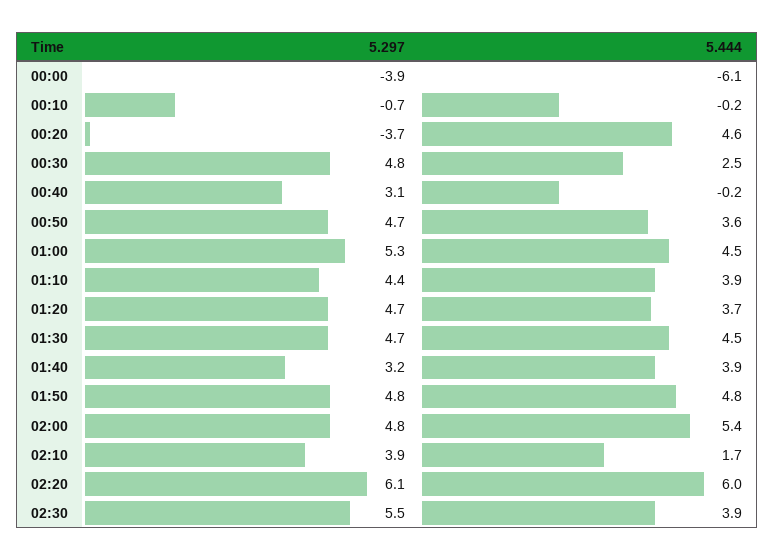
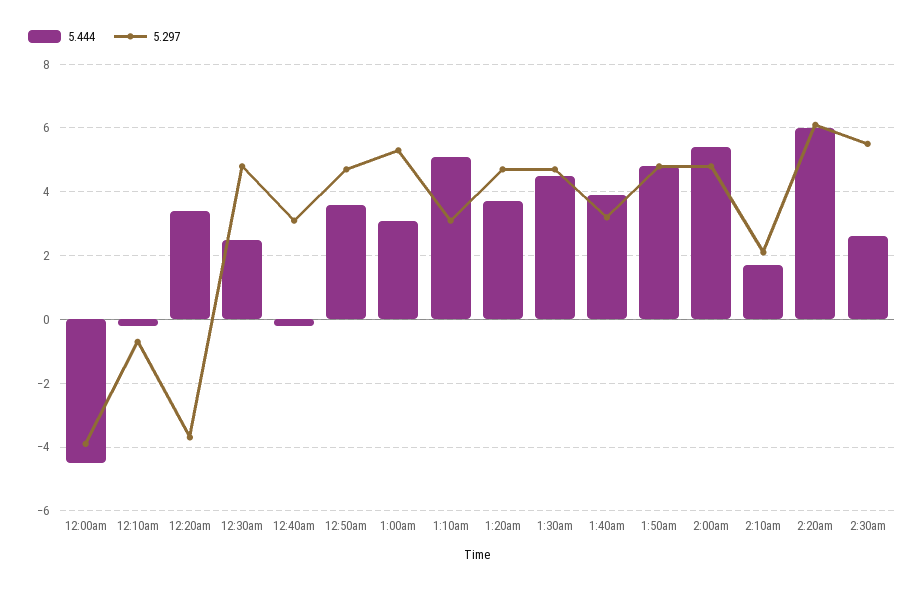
5.444, 00:00: -6.1 -> -4.5
5.444, 00:20: 4.6 -> 3.5
5.444, 01:00: 4.5 -> 3
5.297, 01:10: 4.4 -> 3
5.444, 01:10: 3.9 -> 5
5.297, 02:10: 3.9 -> 2
5.444, 02:30: 3.9 -> 2.5

